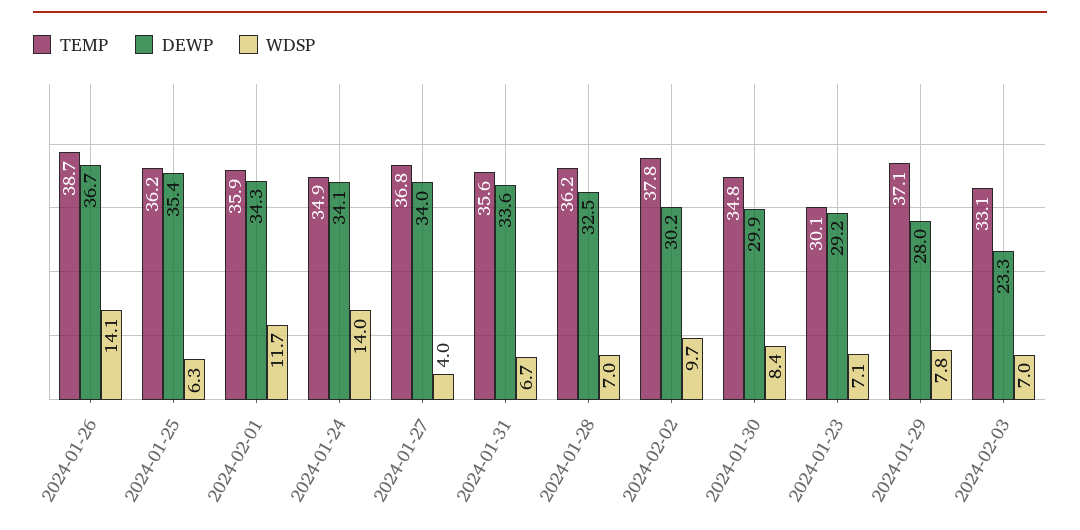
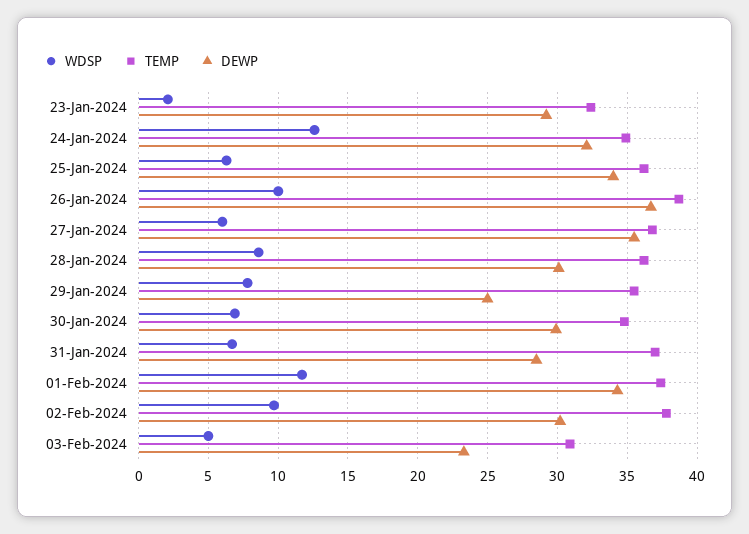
WDSP, 2024-01-26: 14.1 -> 10
DEWP, 2024-01-25: 35.4 -> 34
TEMP, 2024-02-01: 35.9 -> 37.5
DEWP, 2024-01-24: 34.1 -> 32
WDSP, 2024-01-24: 14 -> 12.5
DEWP, 2024-01-27: 34 -> 35.5
WDSP, 2024-01-27: 4 -> 6
TEMP, 2024-01-31: 35.6 -> 37
DEWP, 2024-01-31: 33.6 -> 28.5
DEWP, 2024-01-28: 32.5 -> 30
WDSP, 2024-01-28: 7 -> 8.5
WDSP, 2024-01-30: 8.4 -> 7
TEMP, 2024-01-23: 30.1 -> 32.5
WDSP, 2024-01-23: 7.1 -> 2
TEMP, 2024-01-29: 37.1 -> 35.5
DEWP, 2024-01-29: 28 -> 25
TEMP, 2024-02-03: 33.1 -> 31
WDSP, 2024-02-03: 7 -> 5

